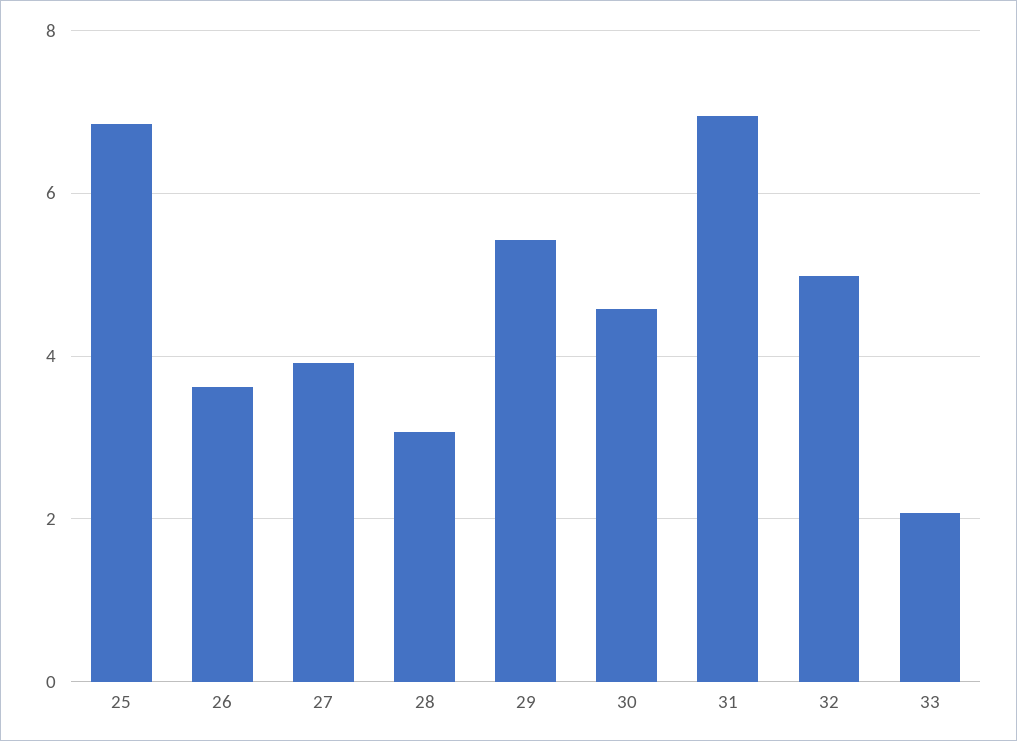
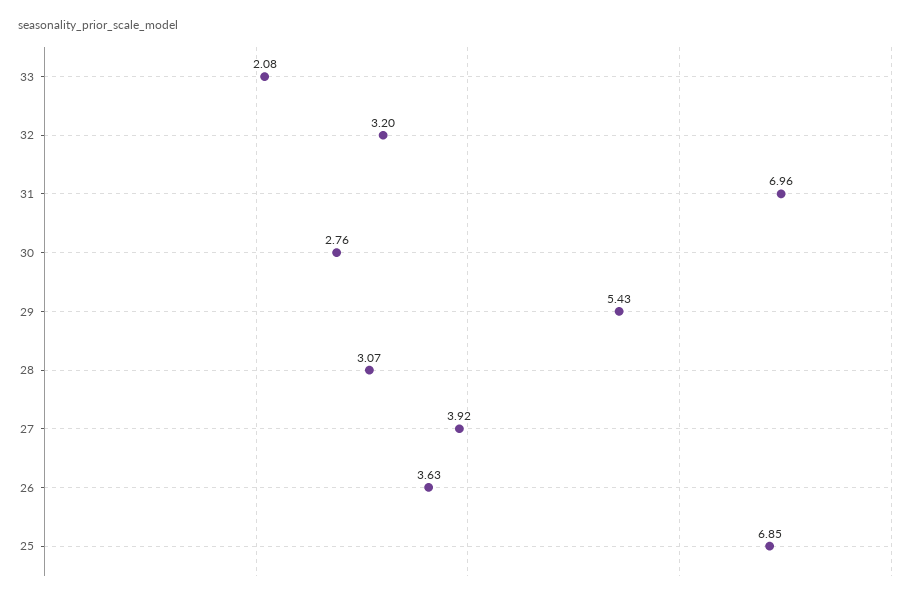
30: 4.6 -> 2.76
32: 5 -> 3.2

